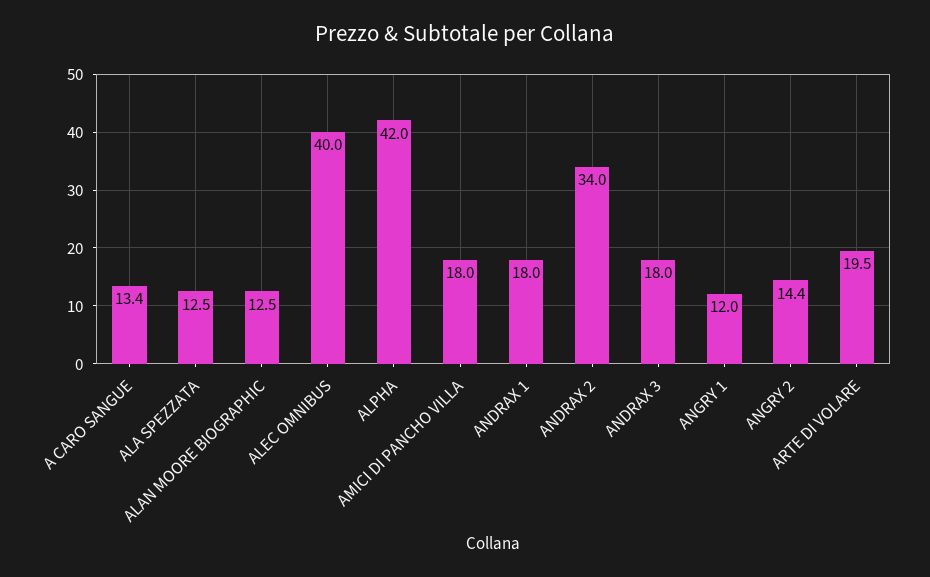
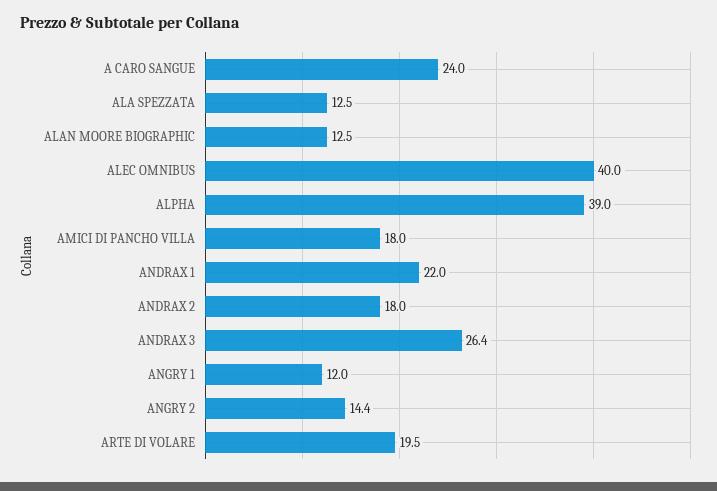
A CARO SANGUE: 13.4 -> 24
ALPHA: 42 -> 39
ANDRAX 1: 18 -> 22
ANDRAX 2: 34 -> 18
ANDRAX 3: 18 -> 26.4

